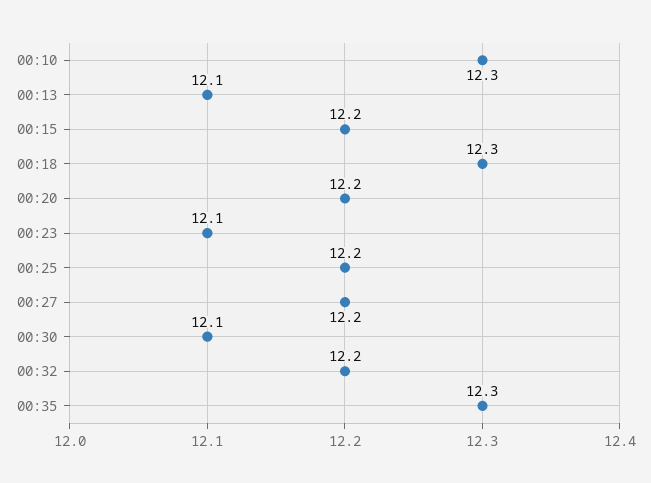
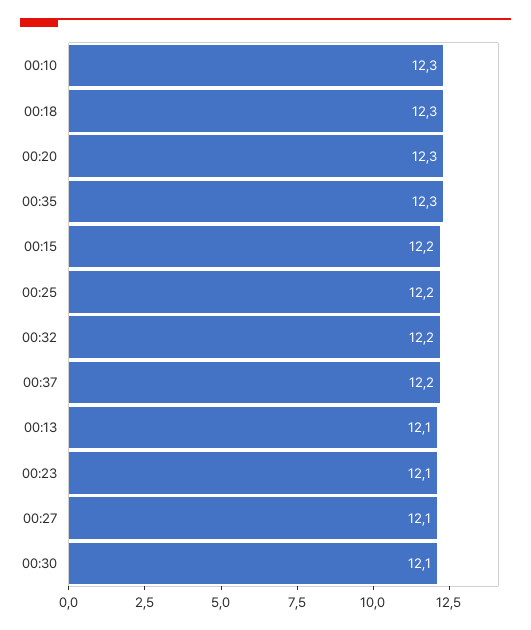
00:20: 12.2 -> 12.3
00:27: 12.2 -> 12.1
00:37: none -> 12.2

